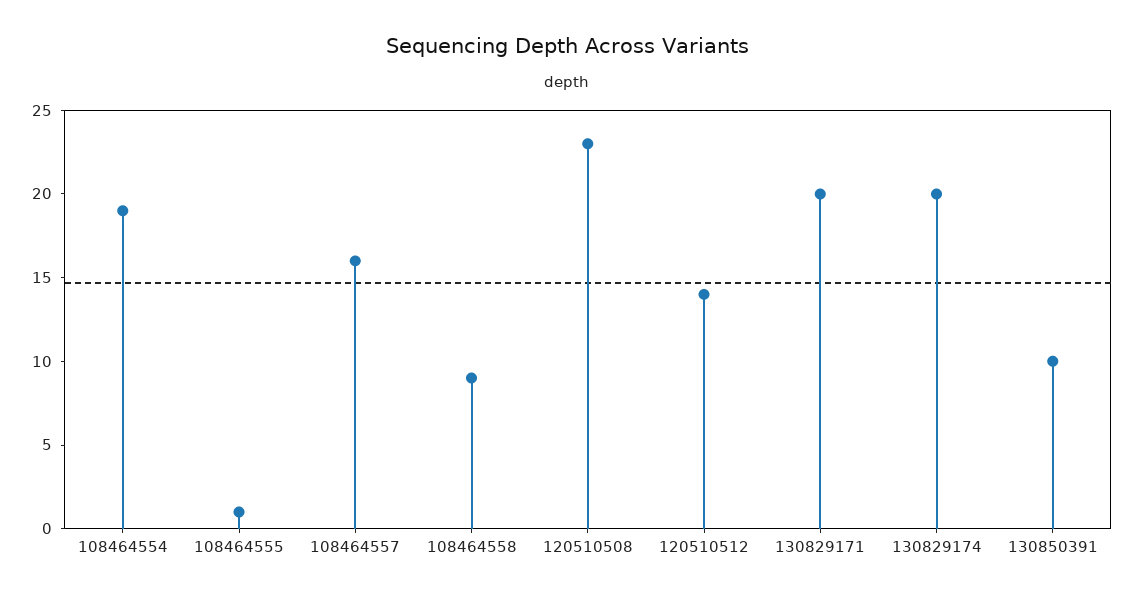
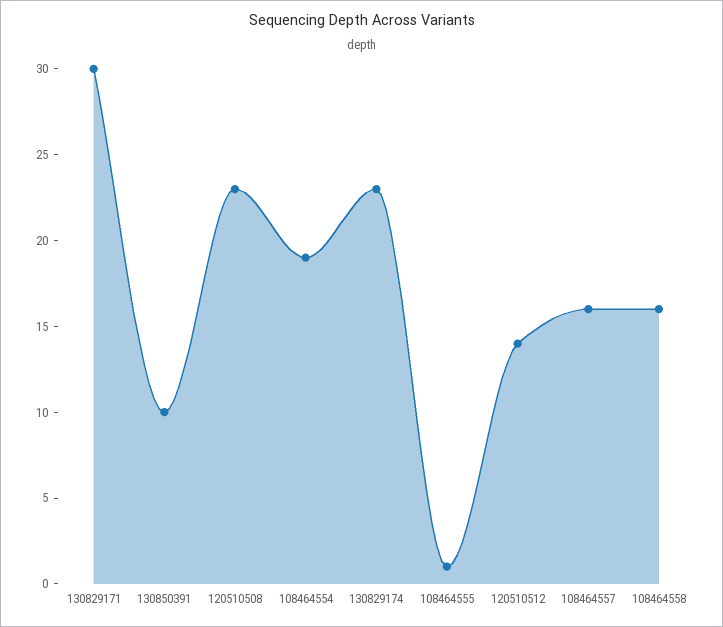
108464558: 9 -> 16
130829171: 20 -> 30
130829174: 20 -> 23

